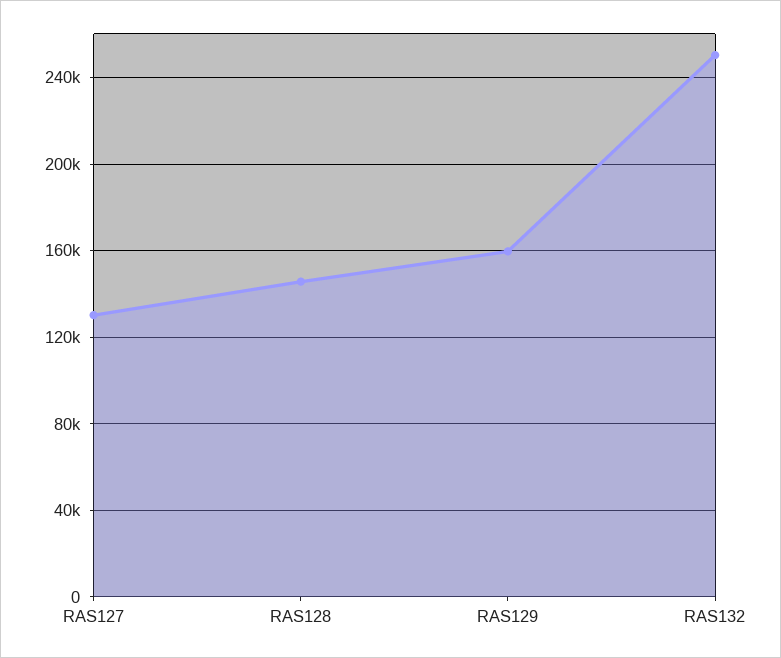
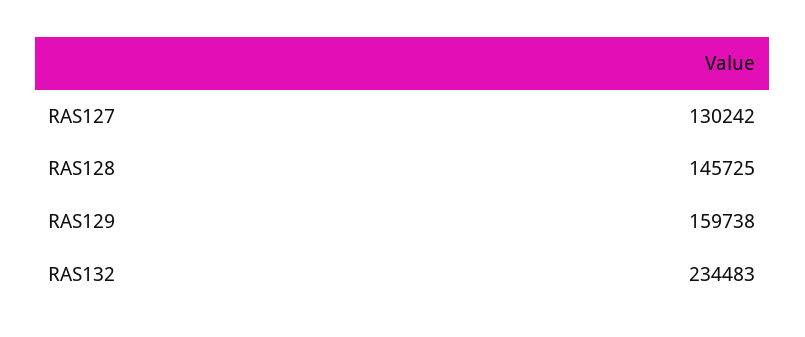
RAS132: 250000 -> 234483

